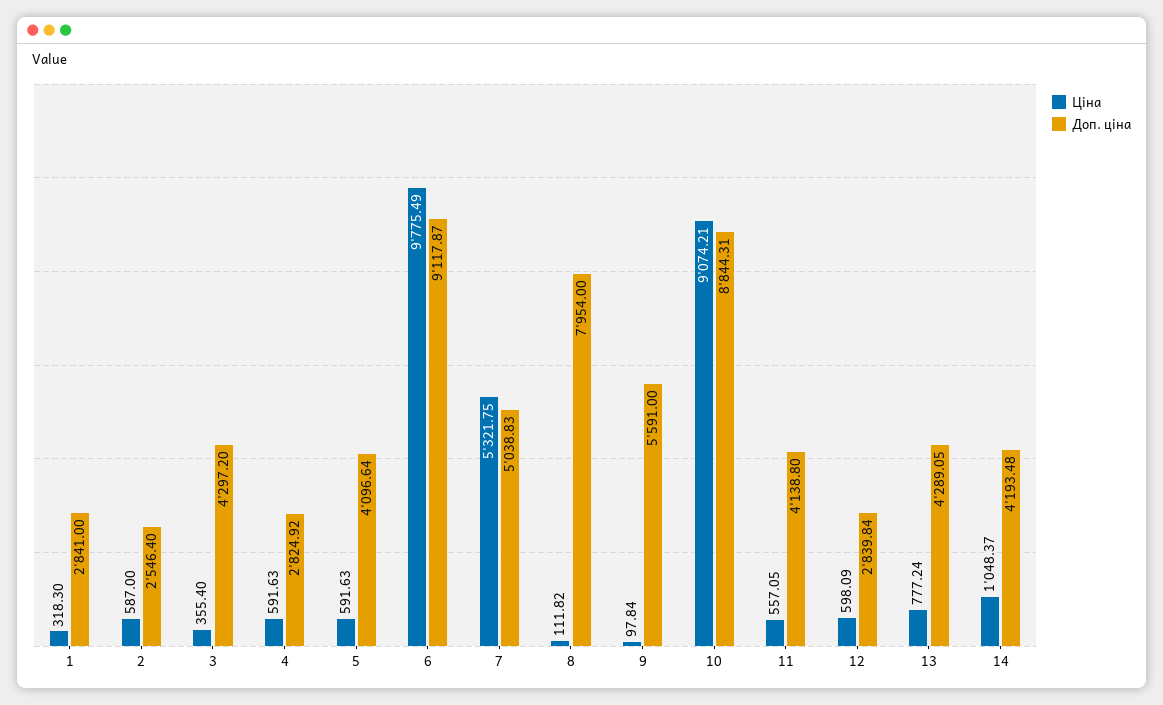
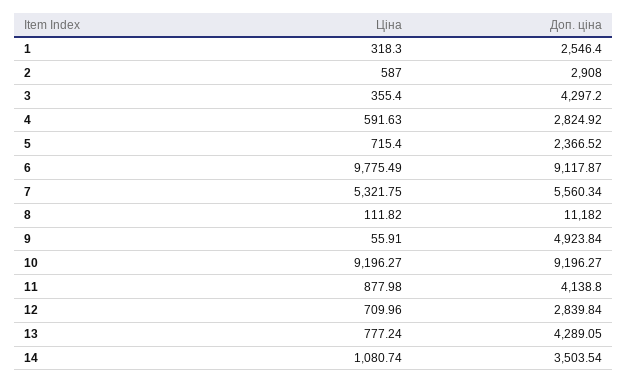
Доп. ціна, 1: 2841 -> 2546.4
Доп. ціна, 2: 2546.4 -> 2908
Ціна, 5: 591.63 -> 715.4
Доп. ціна, 5: 4096.64 -> 2366.52
Доп. ціна, 7: 5038.83 -> 5560.34
Доп. ціна, 8: 7954 -> 11182
Ціна, 9: 97.84 -> 55.91
Доп. ціна, 9: 5591 -> 4923.84
Ціна, 10: 9074.21 -> 9196.27
Доп. ціна, 10: 8844.31 -> 9196.27
Ціна, 11: 557.05 -> 877.98
Ціна, 12: 598.09 -> 709.96
Ціна, 14: 1048.37 -> 1080.74
Доп. ціна, 14: 4193.48 -> 3503.54

